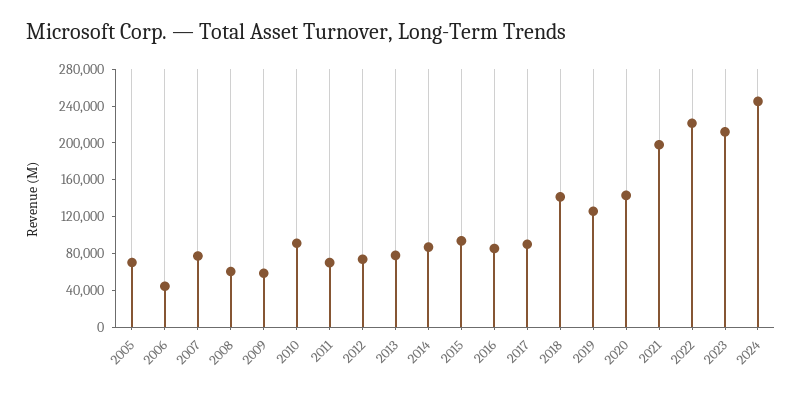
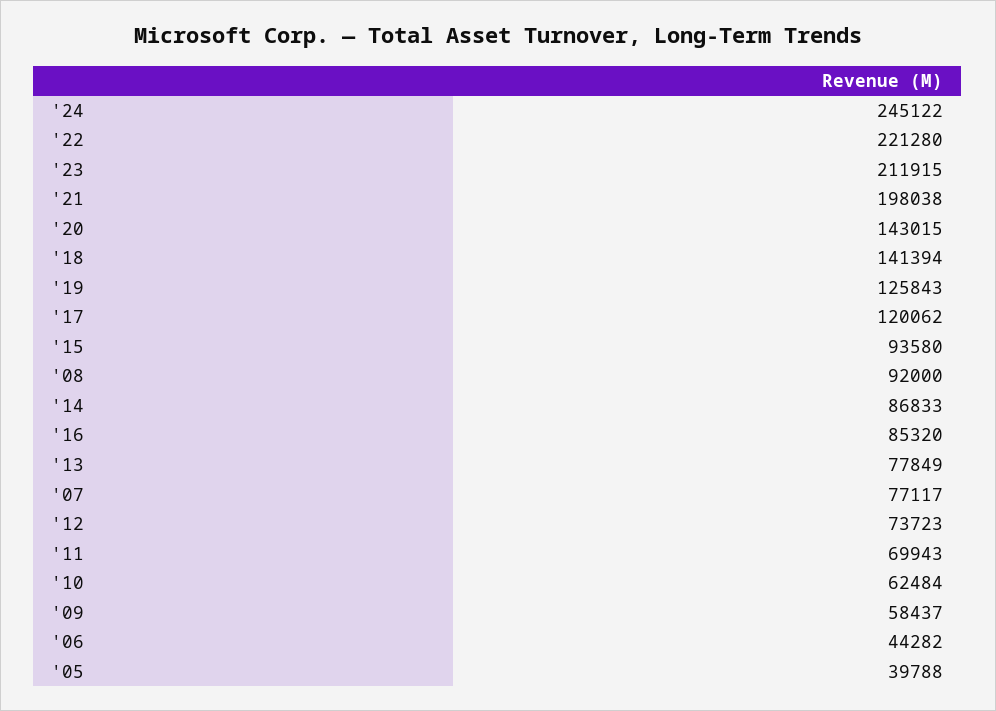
2005: 70000 -> 39788
2008: 60000 -> 92000
2010: 90000 -> 62484
2017: 90000 -> 120062

